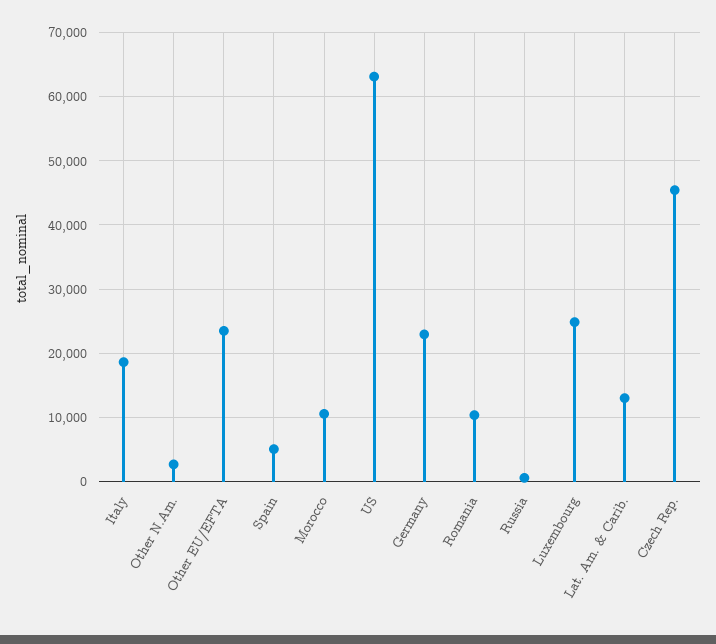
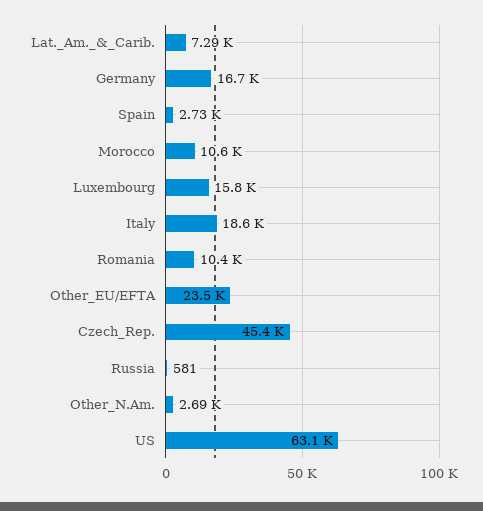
Spain: 5000 -> 2730
Germany: 23000 -> 16700
Luxembourg: 25000 -> 15800
Lat. Am. & Carib.: 13000 -> 7290

